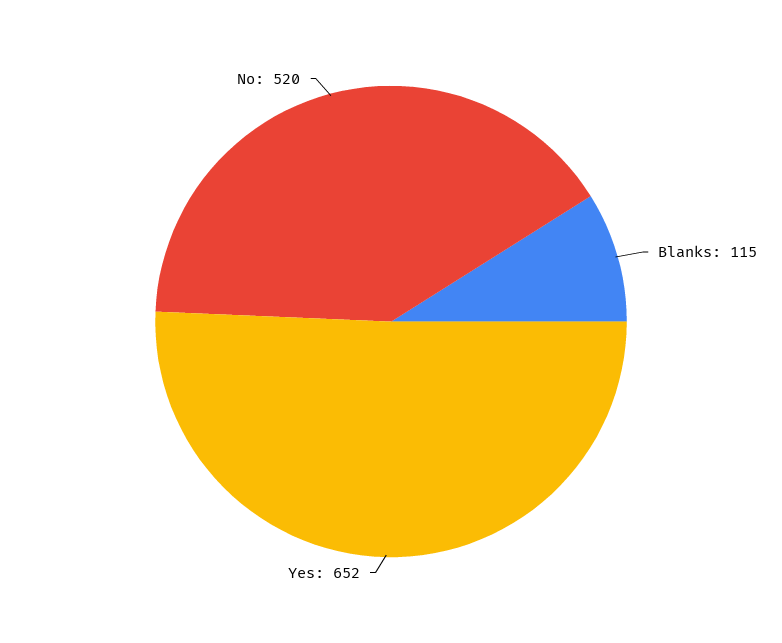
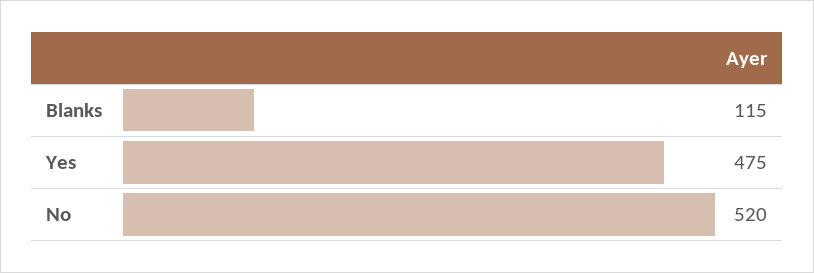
Yes: 652 -> 475

